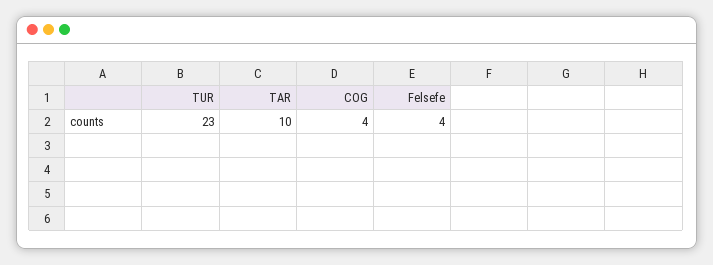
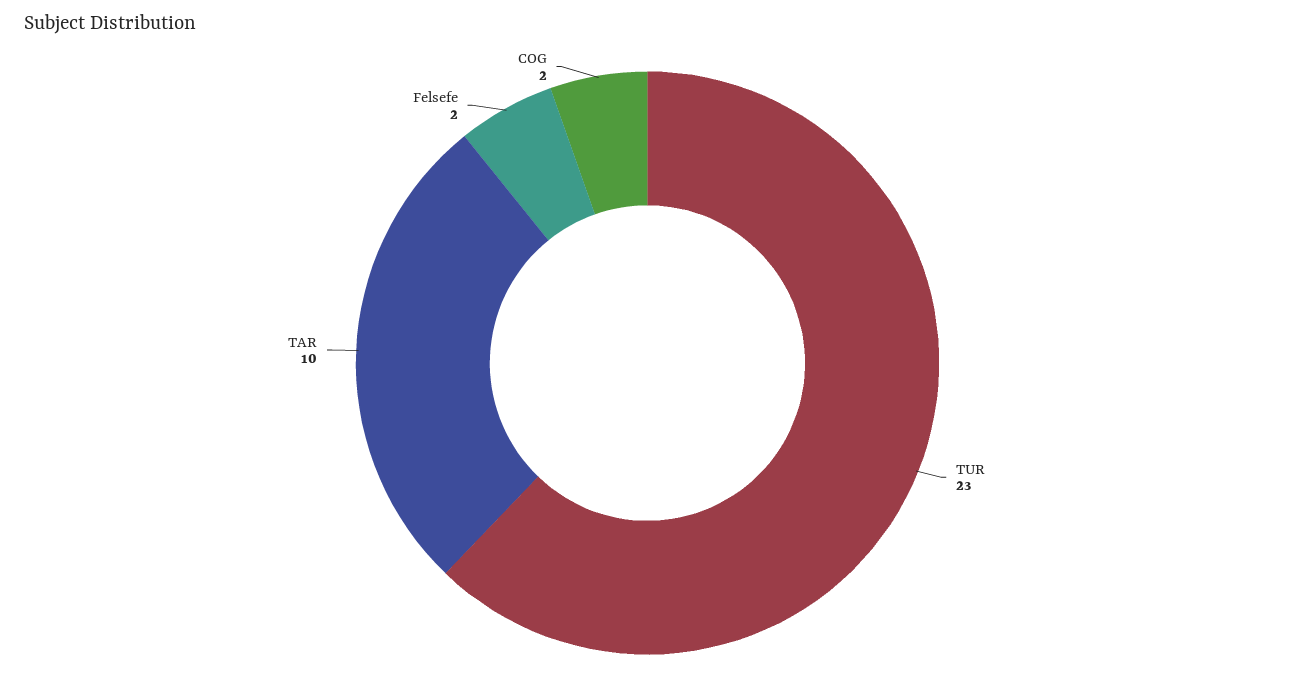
COG: 4 -> 2
Felsefe: 4 -> 2

